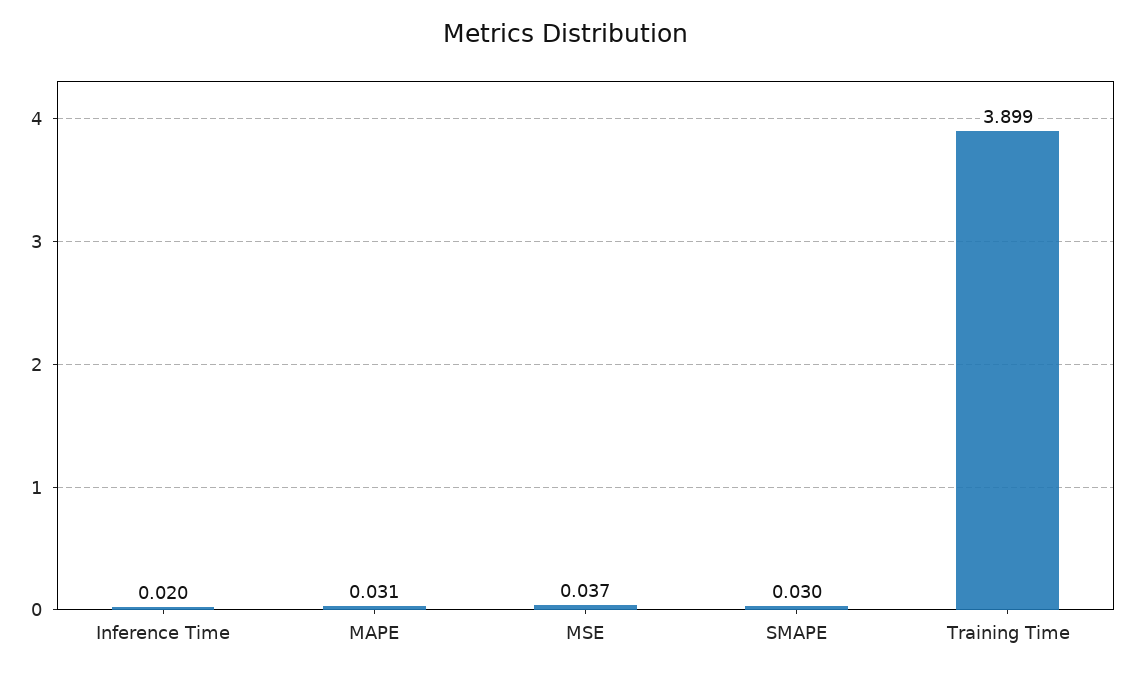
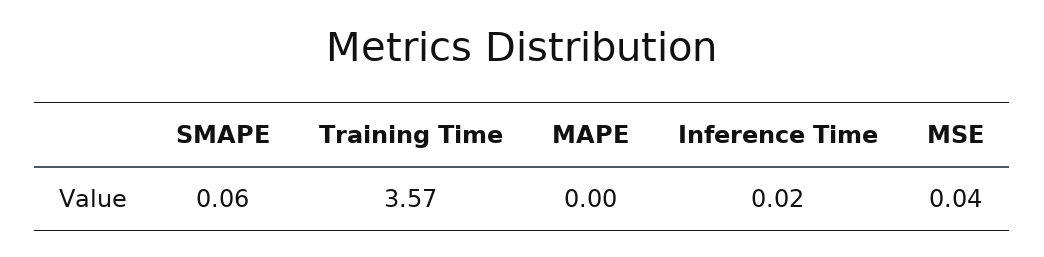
MAPE: 0.031 -> 0
SMAPE: 0.03 -> 0.06
Training Time: 3.899 -> 3.57

